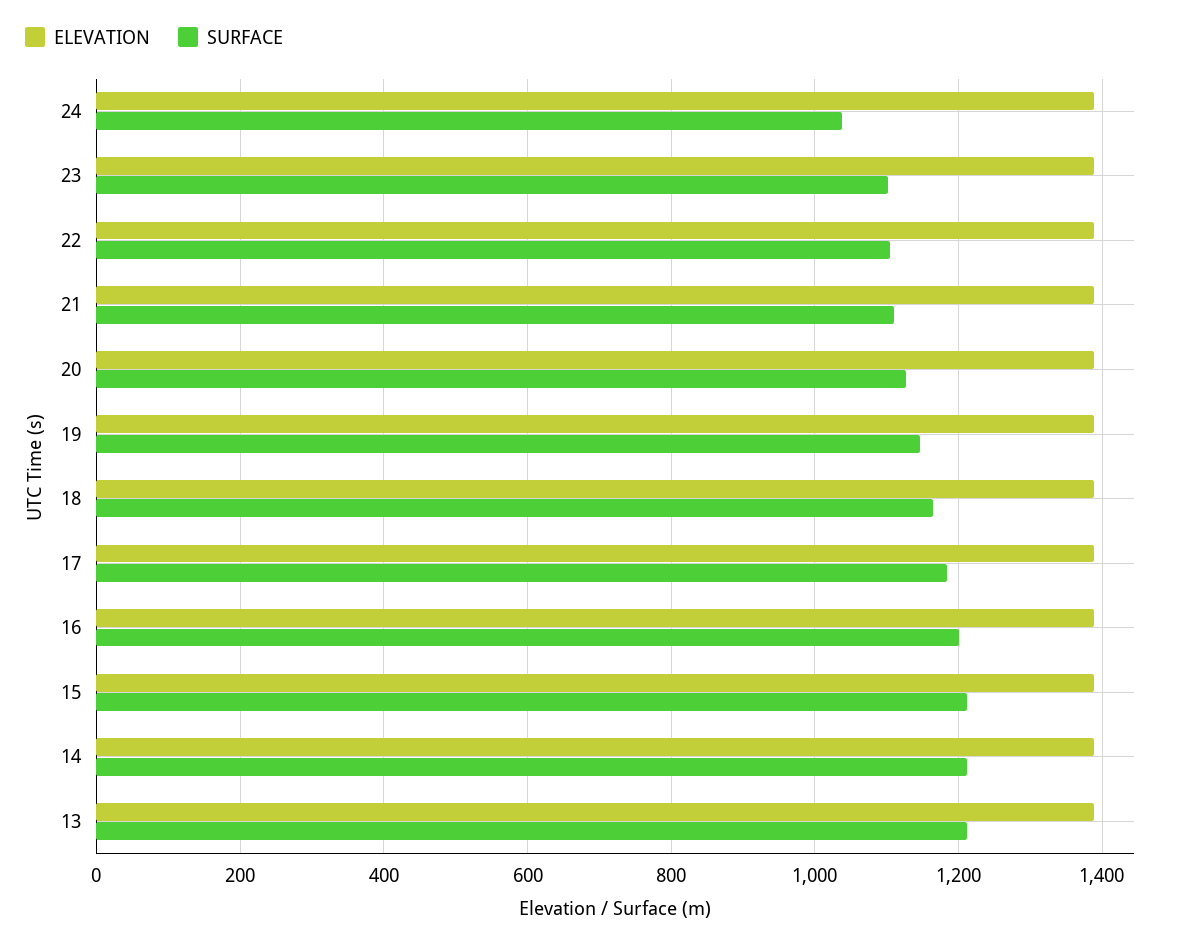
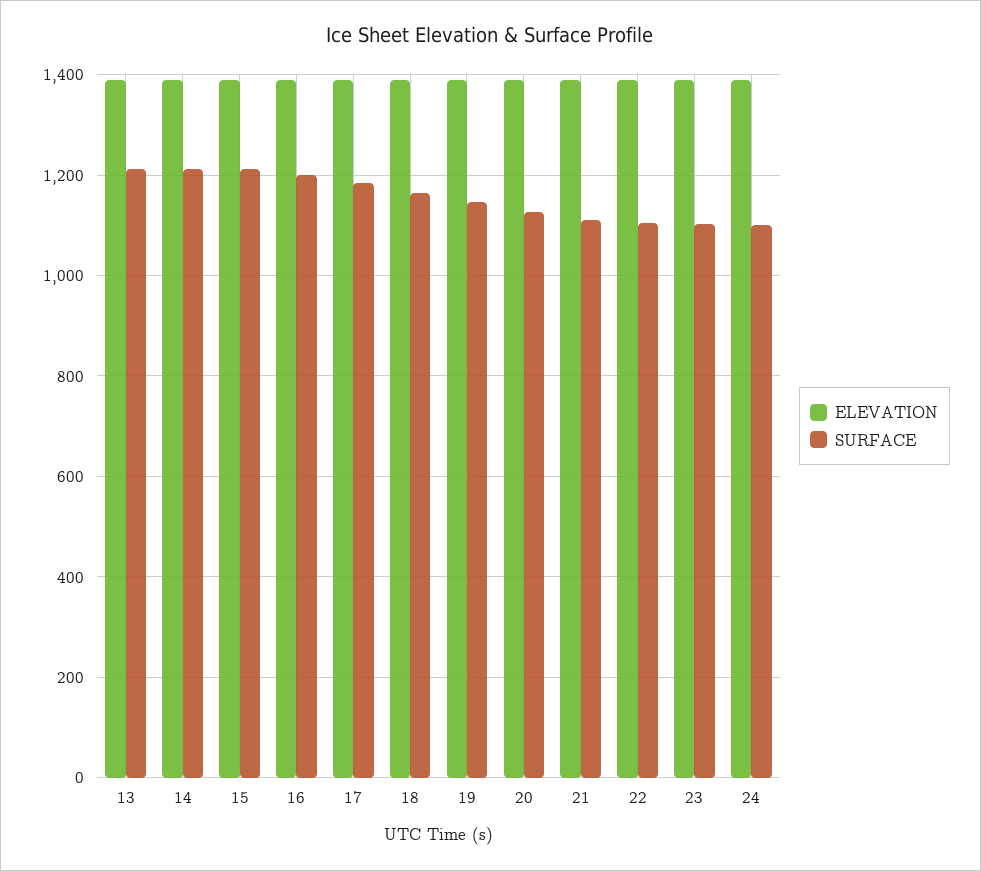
SURFACE, 24: 1040 -> 1100

